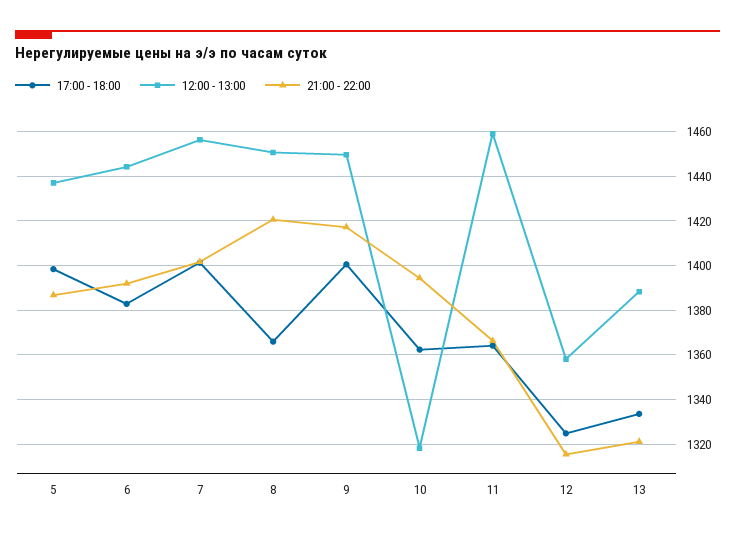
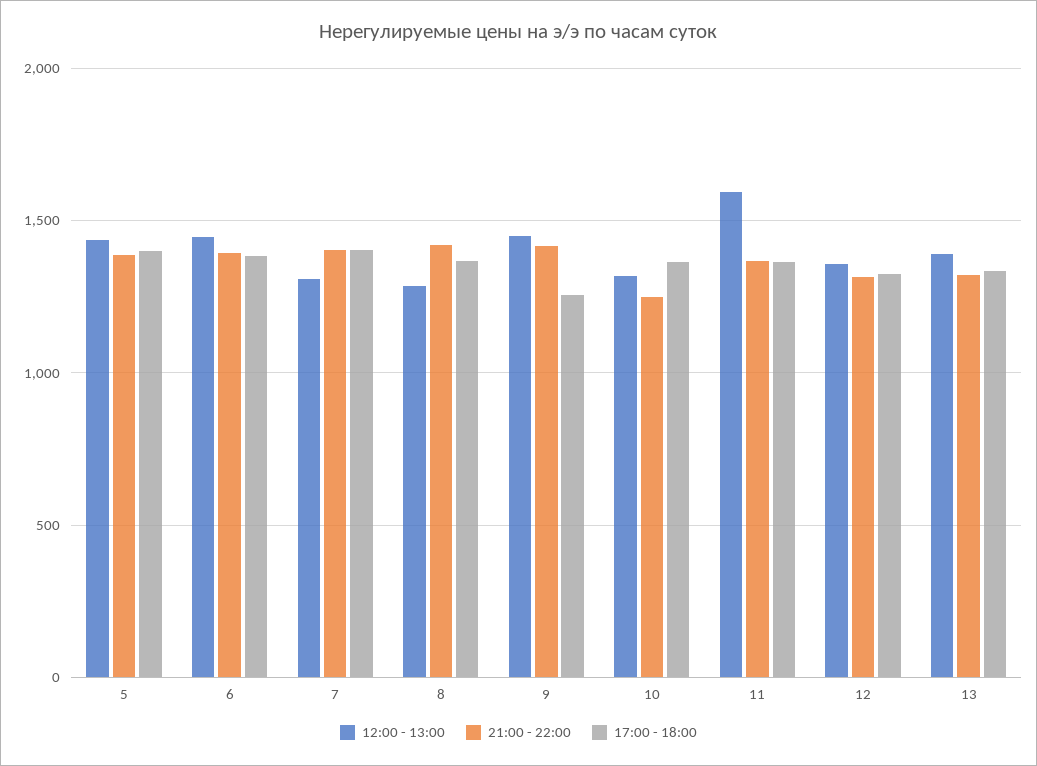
12:00 - 13:00, 7: 1455 -> 1300
12:00 - 13:00, 8: 1450 -> 1300
17:00 - 18:00, 9: 1400 -> 1250
21:00 - 22:00, 10: 1395 -> 1250
12:00 - 13:00, 11: 1460 -> 1600

